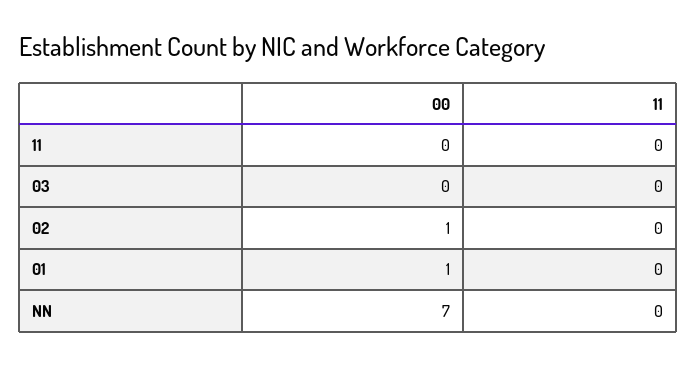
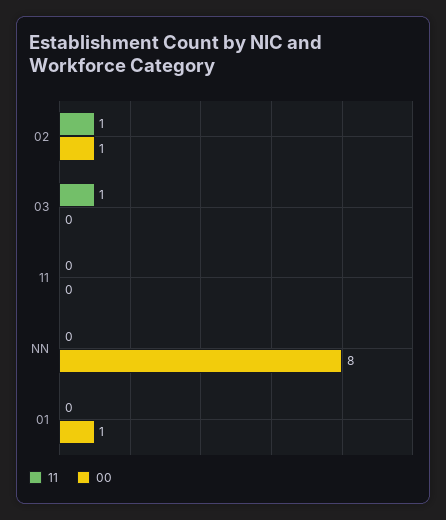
11, 03: 0 -> 1
11, 02: 0 -> 1
00, NN: 7 -> 8

